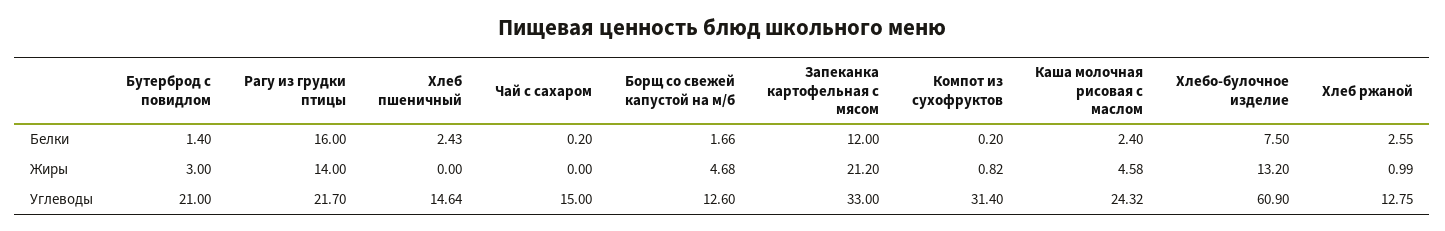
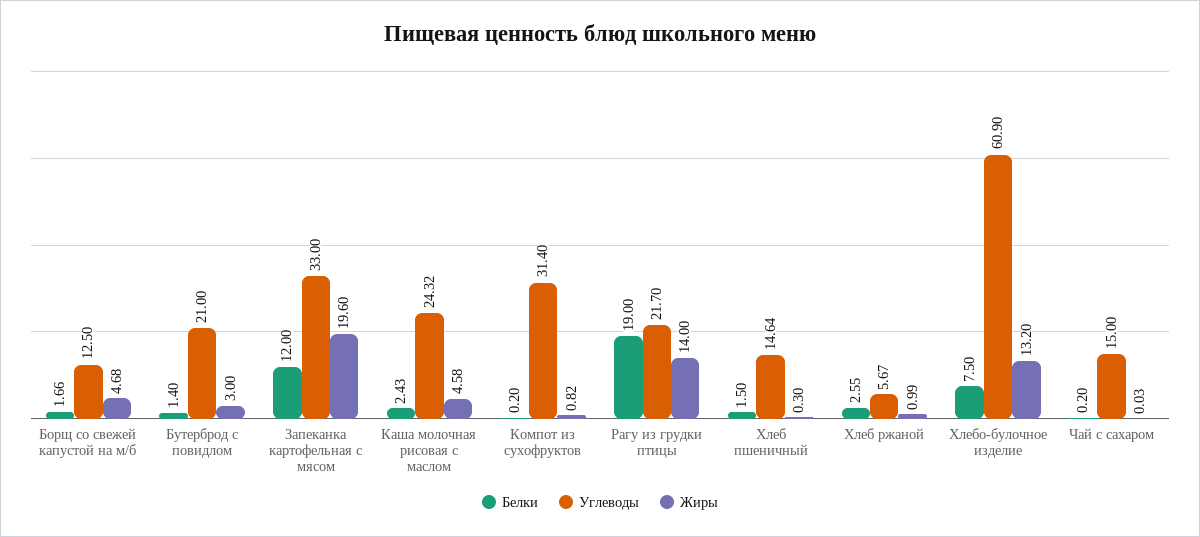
Белки, Рагу из грудки птицы: 16 -> 19
Белки, Хлеб пшеничный: 2.43 -> 1.5
Белки, Каша молочная рисовая с маслом: 2.4 -> 2.43
Жиры, Хлеб пшеничный: 0 -> 0.3
Жиры, Чай с сахаром: 0 -> 0.03
Жиры, Запеканка картофельная с мясом: 21.2 -> 19.6
Углеводы, Борщ со свежей капустой на м/б: 12.6 -> 12.5
Углеводы, Хлеб ржаной: 12.75 -> 5.67

